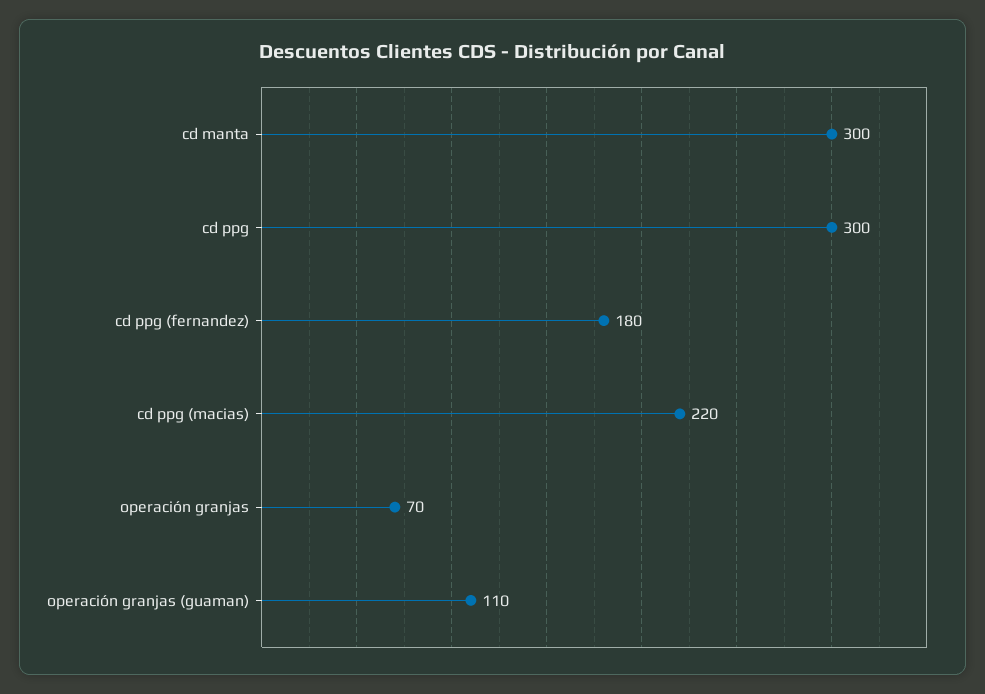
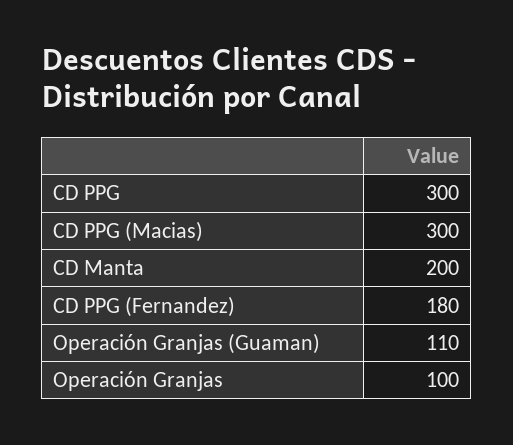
cd manta: 300 -> 200
cd ppg (macias): 220 -> 300
operación granjas: 70 -> 100

